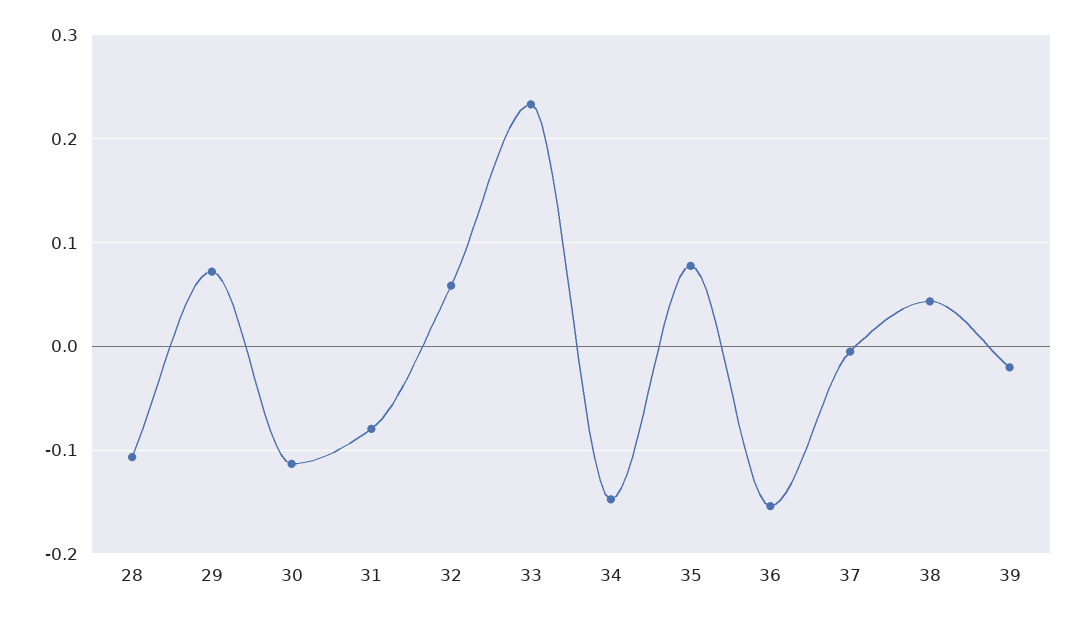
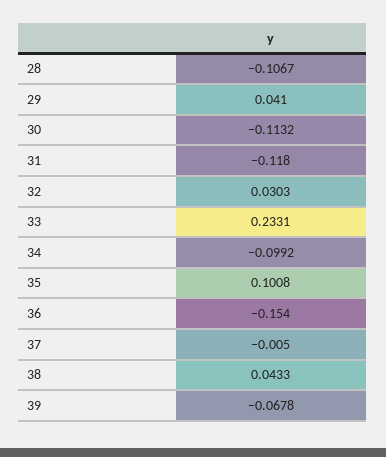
29: 0.07 -> 0.041
31: -0.08 -> -0.118
32: 0.06 -> 0.0303
34: -0.15 -> -0.0992
35: 0.08 -> 0.1008
39: -0.02 -> -0.0678

